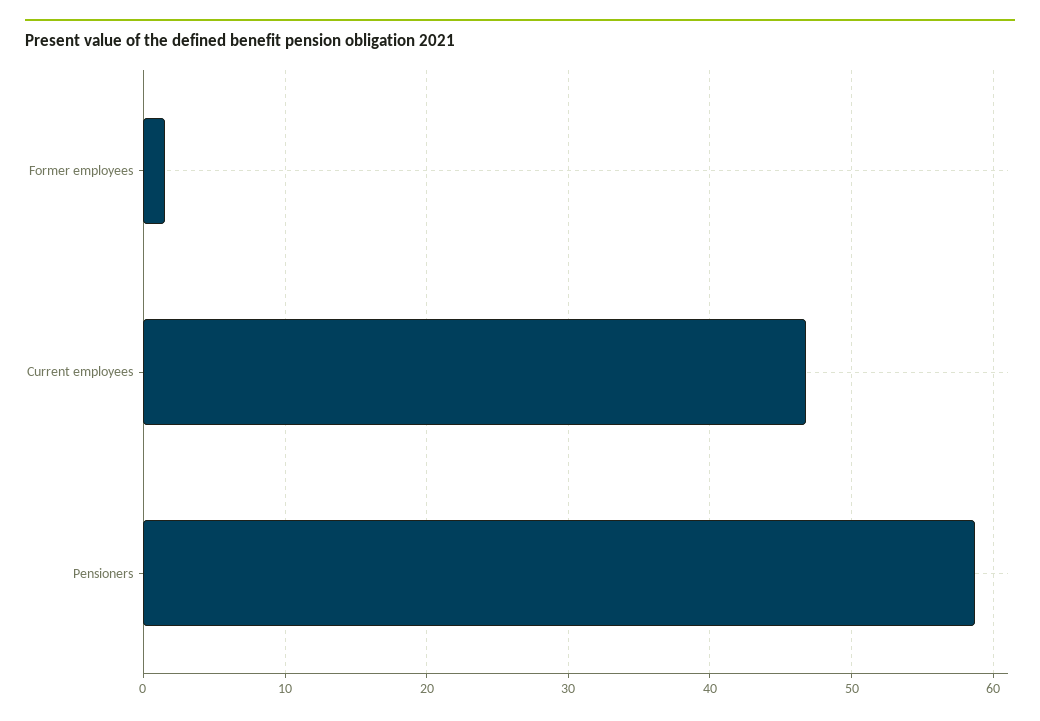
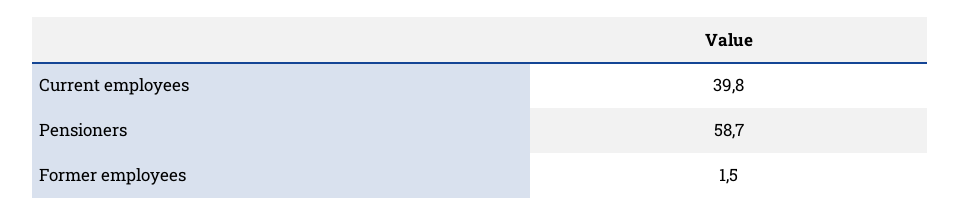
Current employees: 47 -> 39.8

